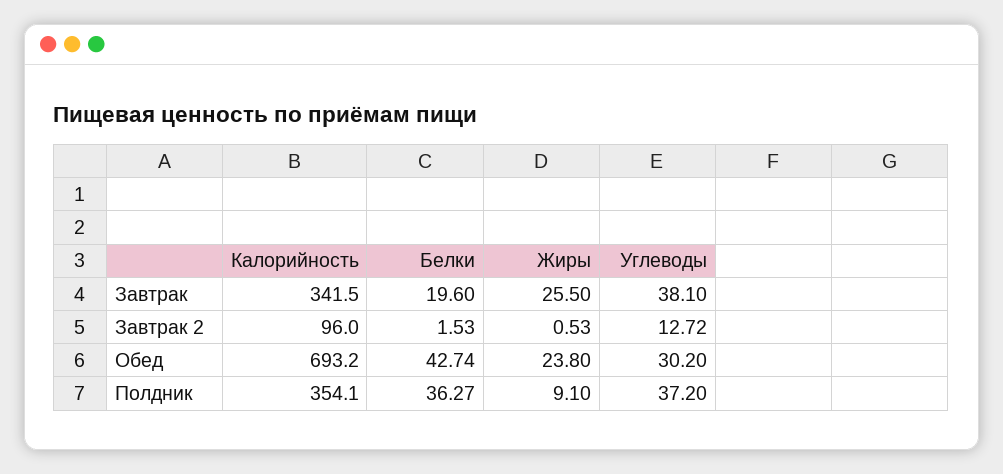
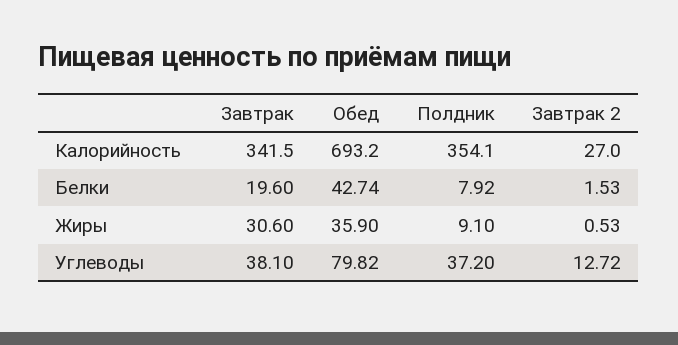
Жиры, Завтрак: 25.5 -> 30.6
Калорийность, Завтрак 2: 96 -> 27
Жиры, Обед: 23.8 -> 35.9
Углеводы, Обед: 30.2 -> 79.82
Белки, Полдник: 36.27 -> 7.92

